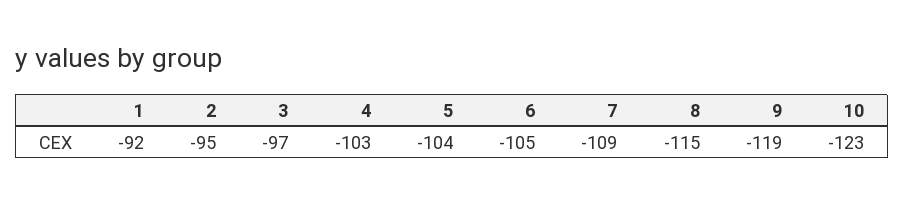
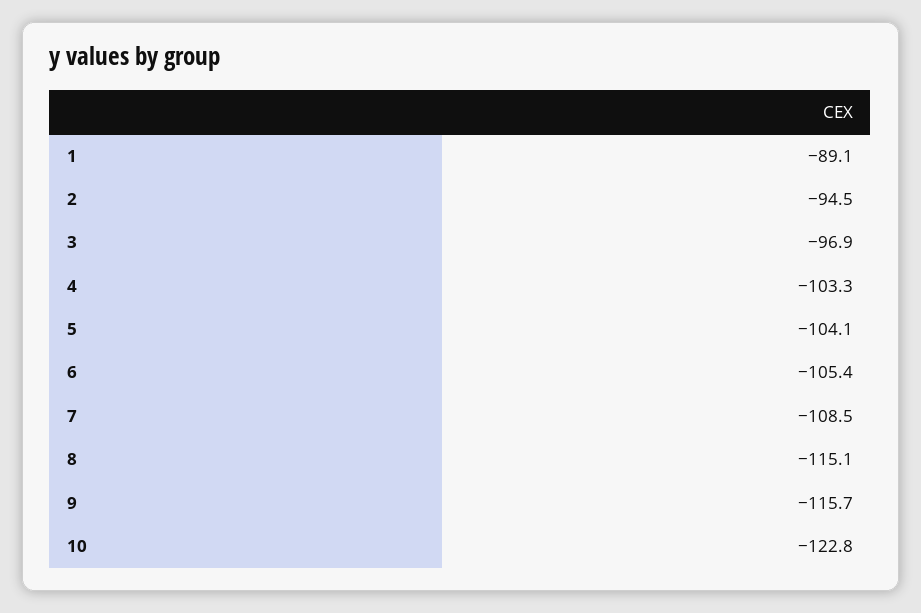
1: -92 -> -89.1
9: -119 -> -115.7

